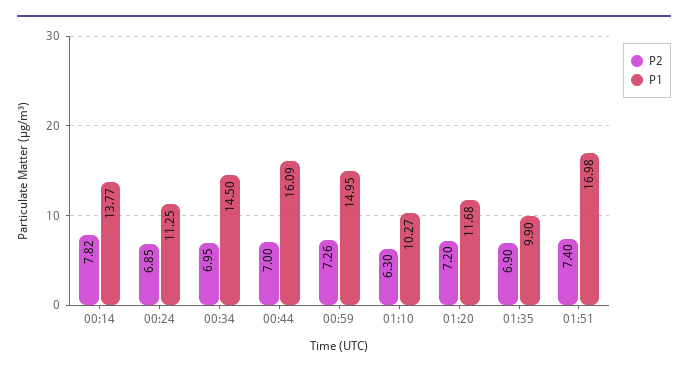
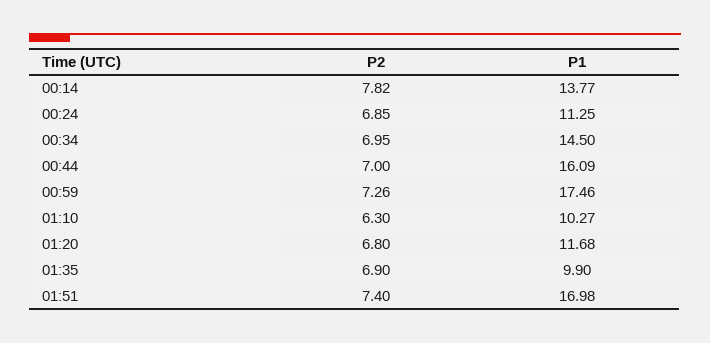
P1, 00:59: 14.95 -> 17.46
P2, 01:20: 7.2 -> 6.8

